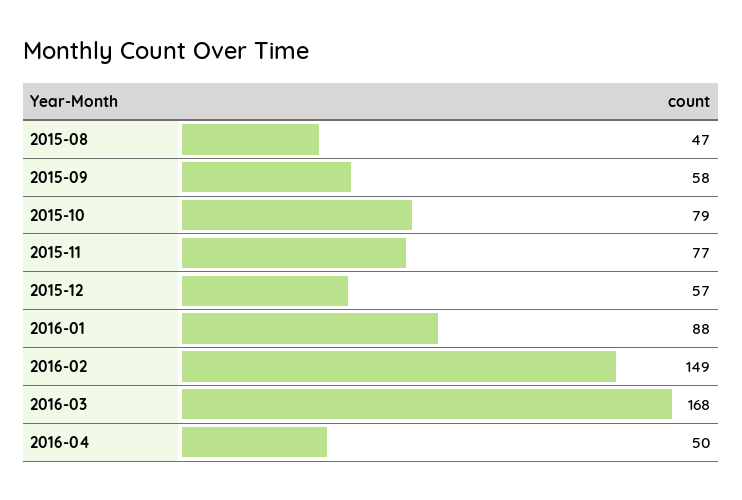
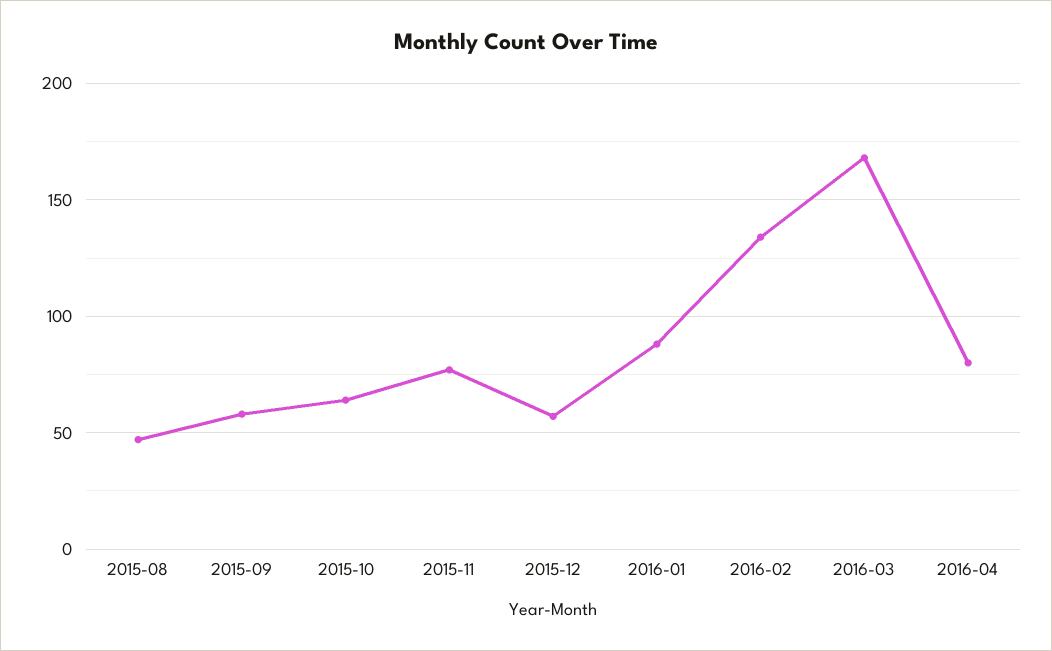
2015-10: 79 -> 65
2016-02: 149 -> 135
2016-04: 50 -> 80

